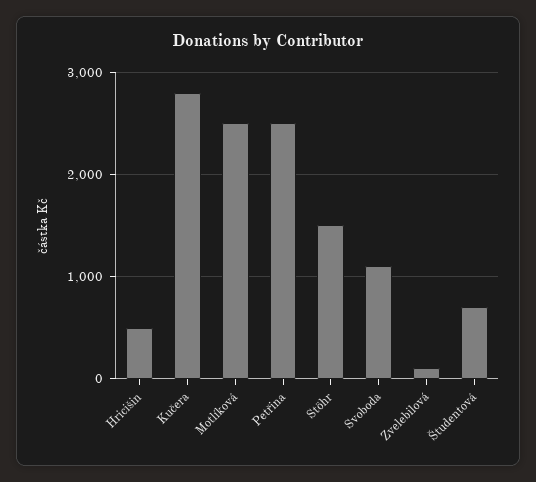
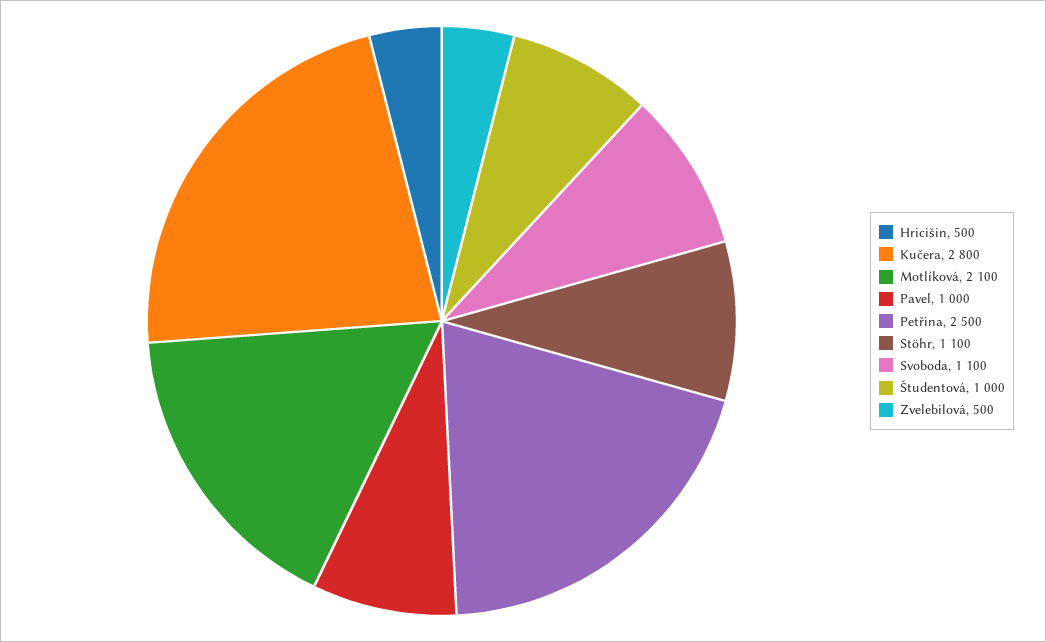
Motlíková: 2500 -> 2100
Stöhr: 1500 -> 1100
Zvelebilová: 100 -> 500
Študentová: 700 -> 1000
Pavel: none -> 1000

